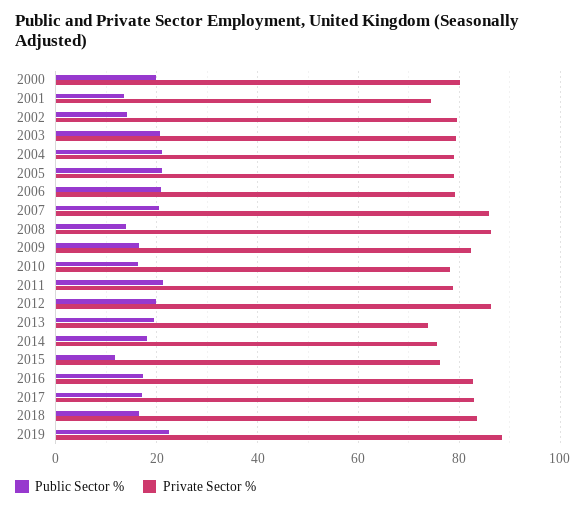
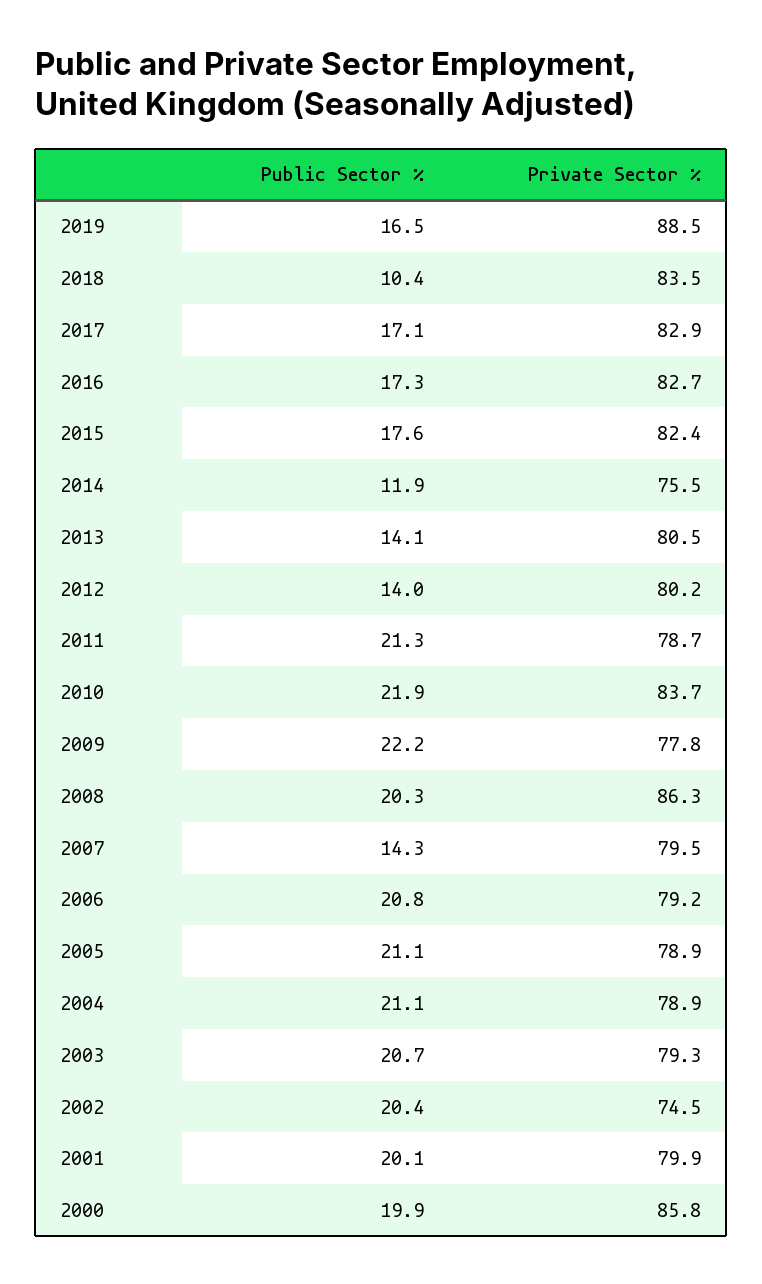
Private Sector %, 2000: 80 -> 85.8
Public Sector %, 2001: 14 -> 20.1
Private Sector %, 2001: 74 -> 79.9
Public Sector %, 2002: 14 -> 20.4
Private Sector %, 2002: 80 -> 74.5
Public Sector %, 2007: 20 -> 14.3
Private Sector %, 2007: 86 -> 79.5
Public Sector %, 2008: 14 -> 20.3
Public Sector %, 2009: 16 -> 22.2
Private Sector %, 2009: 82 -> 77.8
Public Sector %, 2010: 16 -> 21.9
Private Sector %, 2010: 78 -> 83.7
Public Sector %, 2012: 20 -> 14
Private Sector %, 2012: 86 -> 80.2
Public Sector %, 2013: 20 -> 14.1
Private Sector %, 2013: 74 -> 80.5
Public Sector %, 2014: 18 -> 11.9
Public Sector %, 2015: 12 -> 17.6
Private Sector %, 2015: 76 -> 82.4
Public Sector %, 2018: 16 -> 10.4
Public Sector %, 2019: 22 -> 16.5

